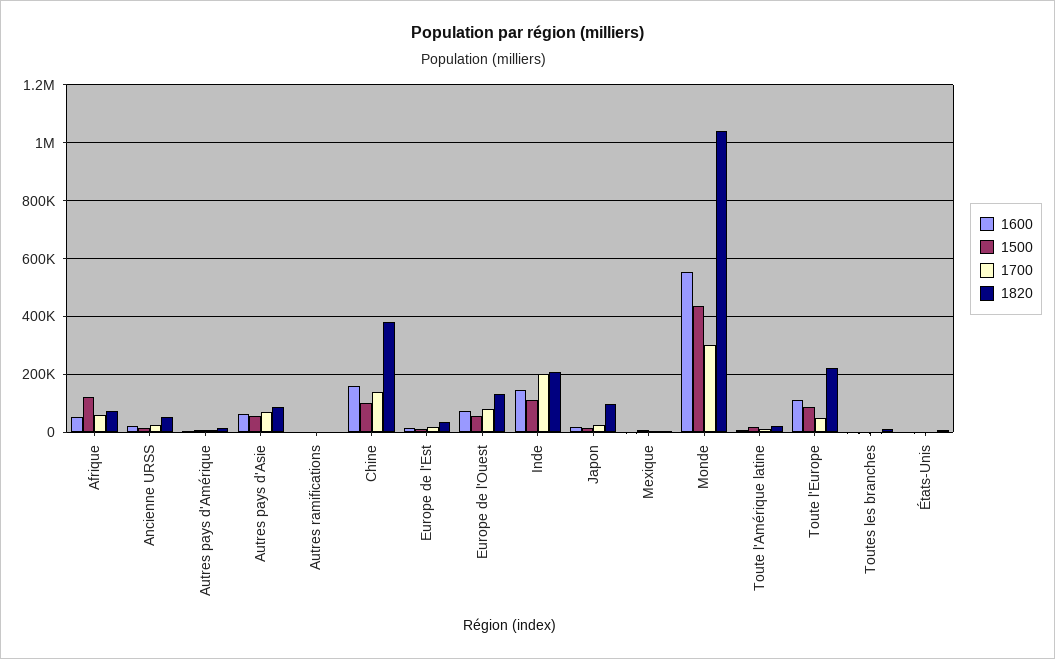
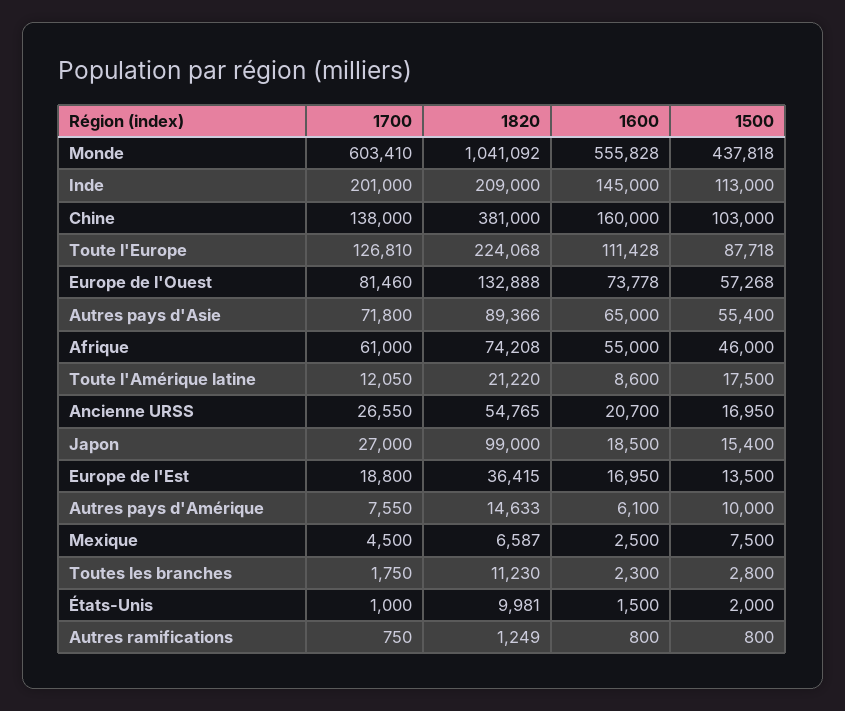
1500, Afrique: 125000 -> 46000
1700, Monde: 300000 -> 603410
1700, Toute l'Europe: 50000 -> 126810

